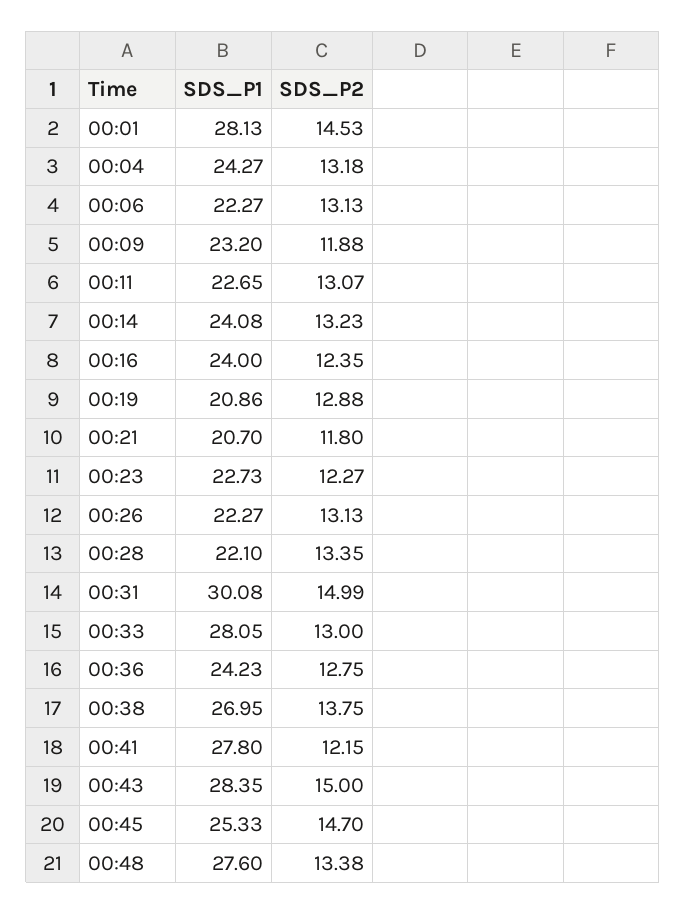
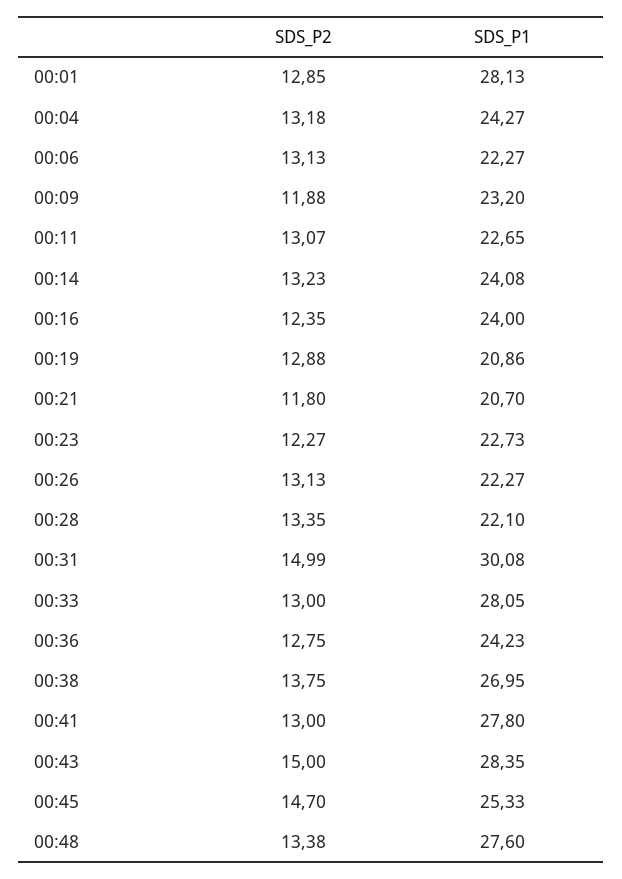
SDS_P2, 00:01: 14.53 -> 12.85
SDS_P2, 00:41: 12.15 -> 13

